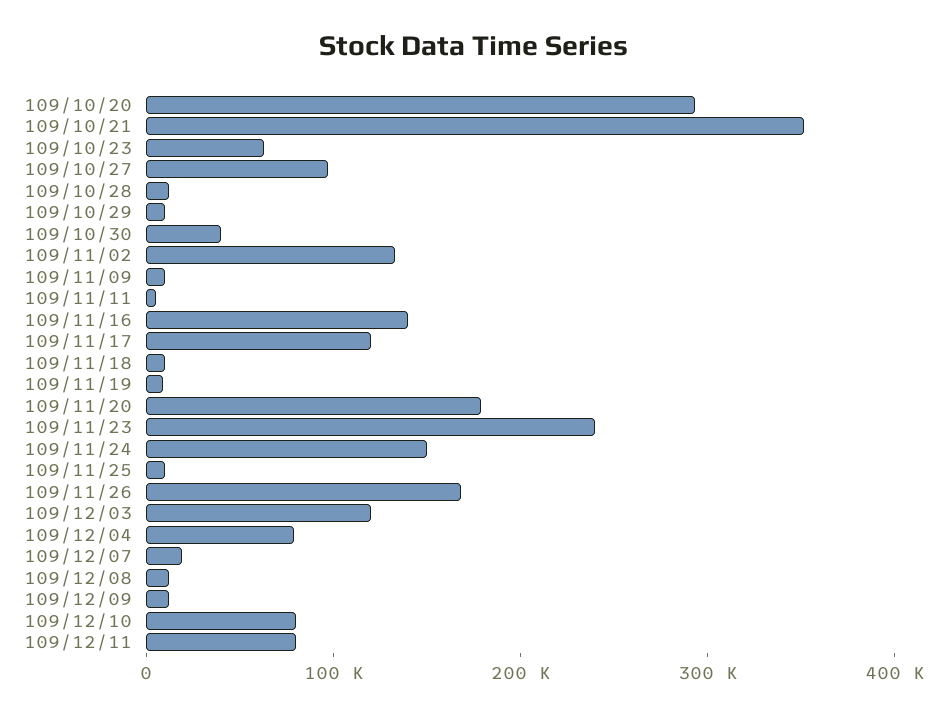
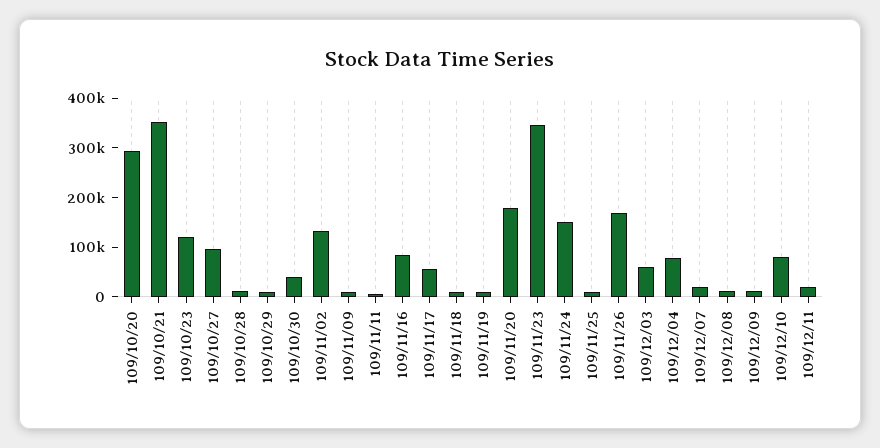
109/10/23: 60000 -> 120000
109/11/16: 140000 -> 80000
109/11/17: 120000 -> 60000
109/11/23: 240000 -> 340000
109/12/03: 120000 -> 60000
109/12/11: 80000 -> 20000

